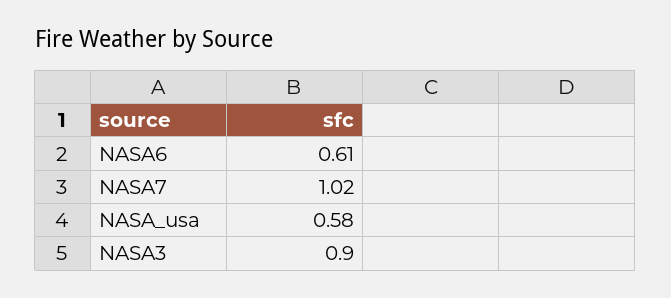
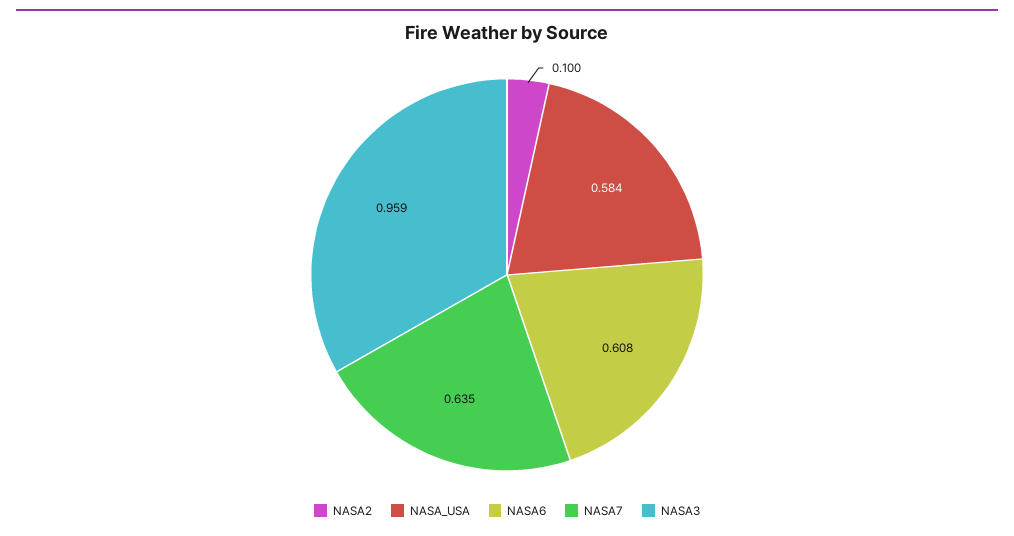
NASA7: 1.02 -> 0.635
NASA3: 0.9 -> 0.959
NASA2: none -> 0.1

